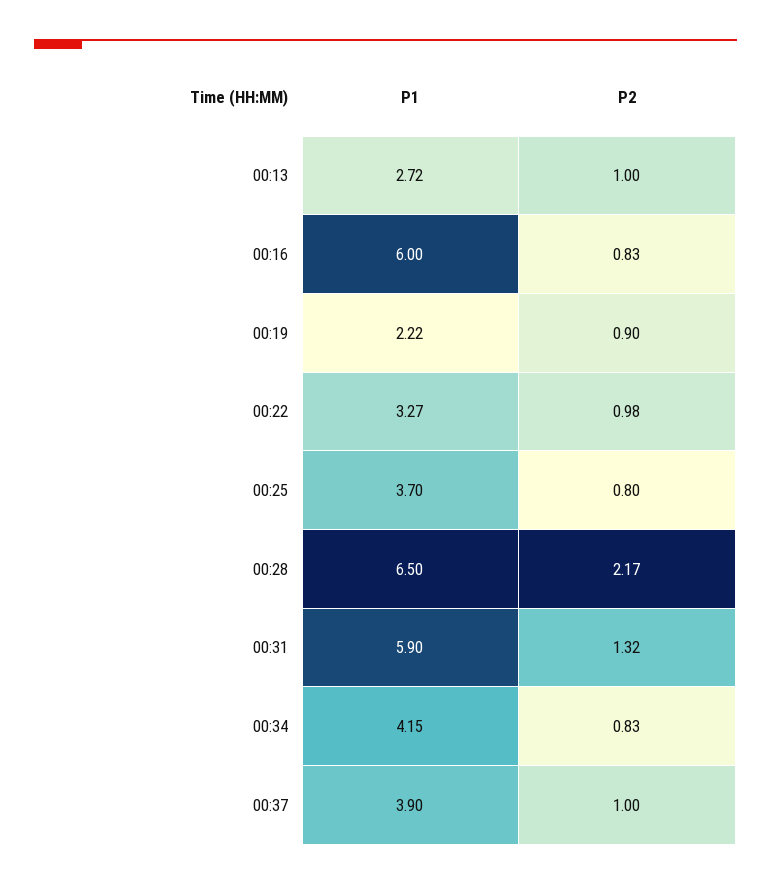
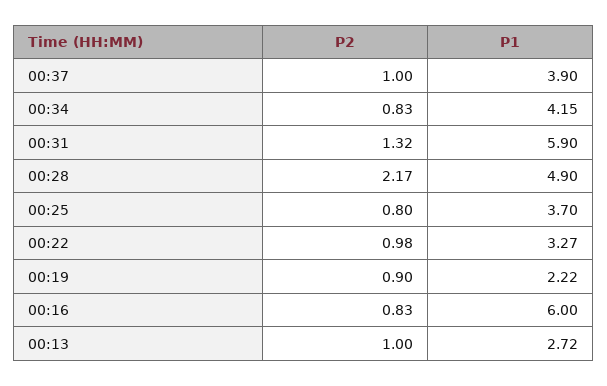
P1, 00:28: 6.5 -> 4.9

